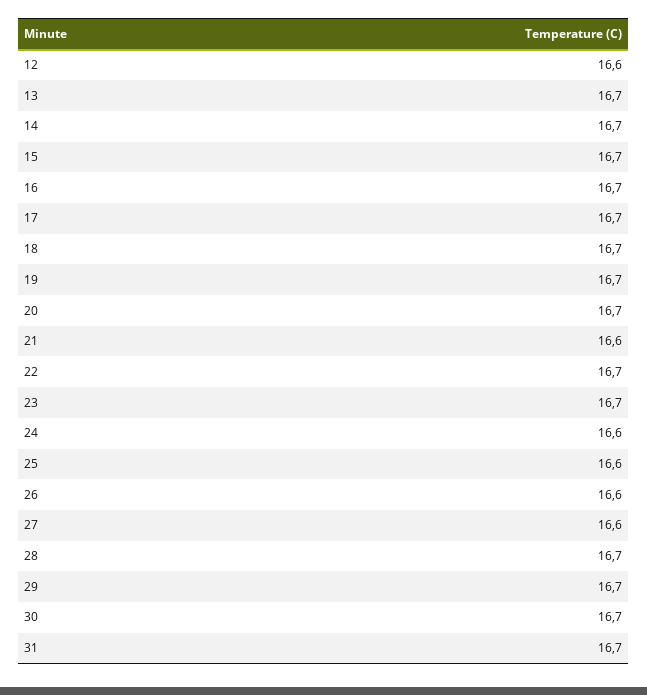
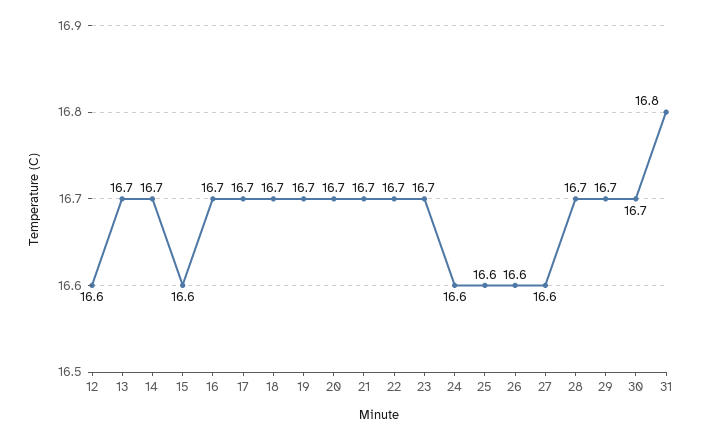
15: 16.7 -> 16.6
21: 16.6 -> 16.7
31: 16.7 -> 16.8

